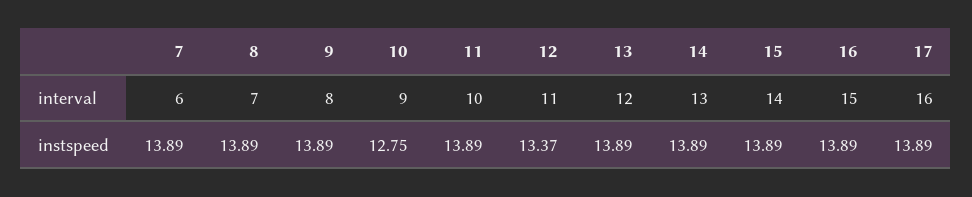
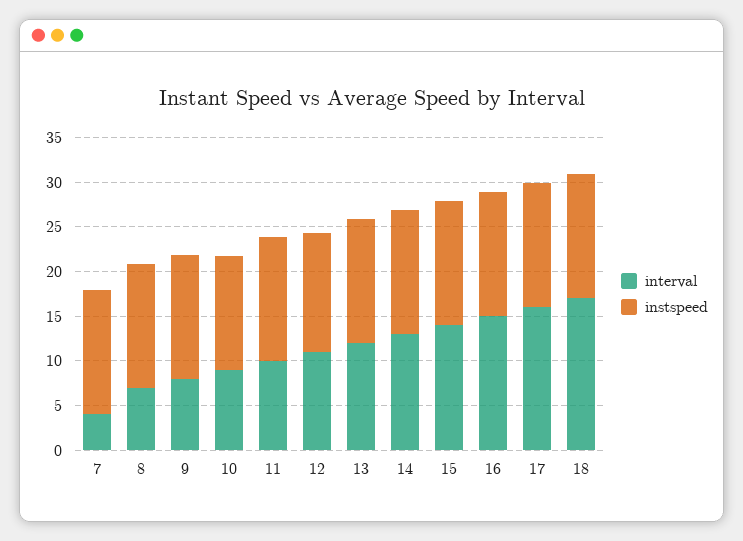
interval, 7: 6 -> 4
interval, 18: none -> 17
instspeed, 18: none -> 14

